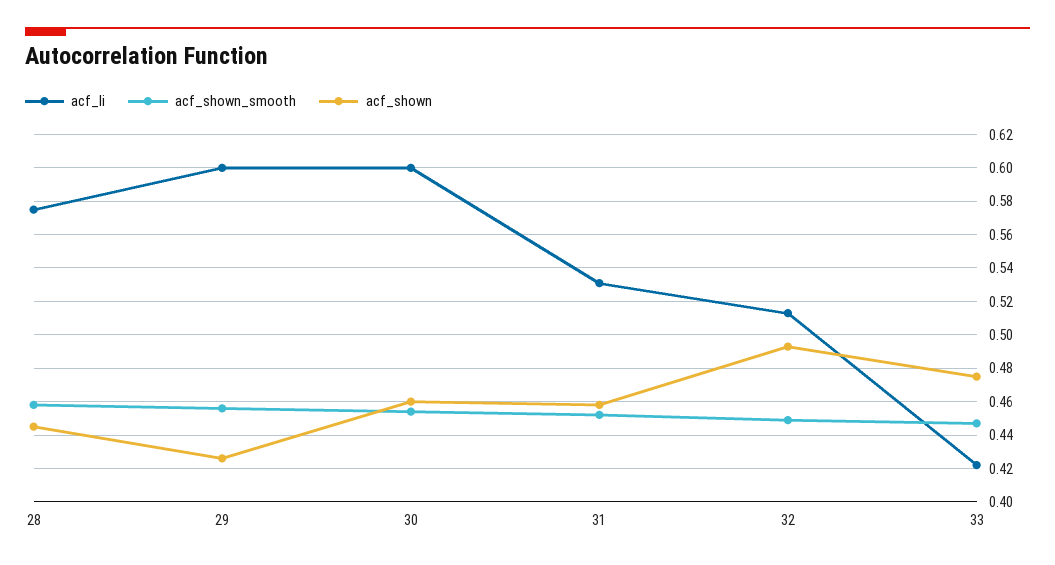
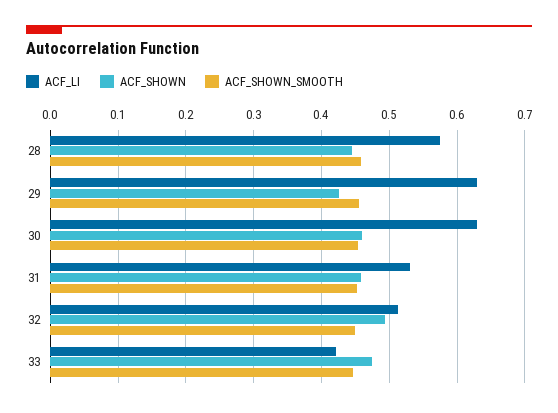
acf_li, 29: 0.6 -> 0.63
acf_li, 30: 0.6 -> 0.63

